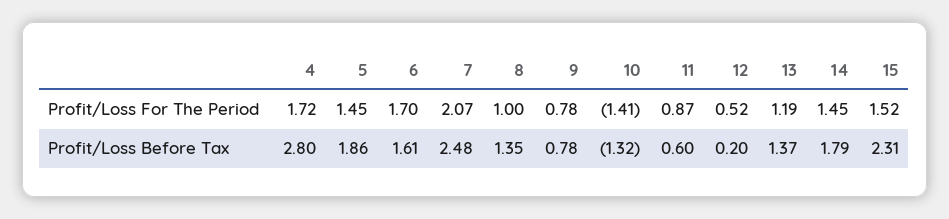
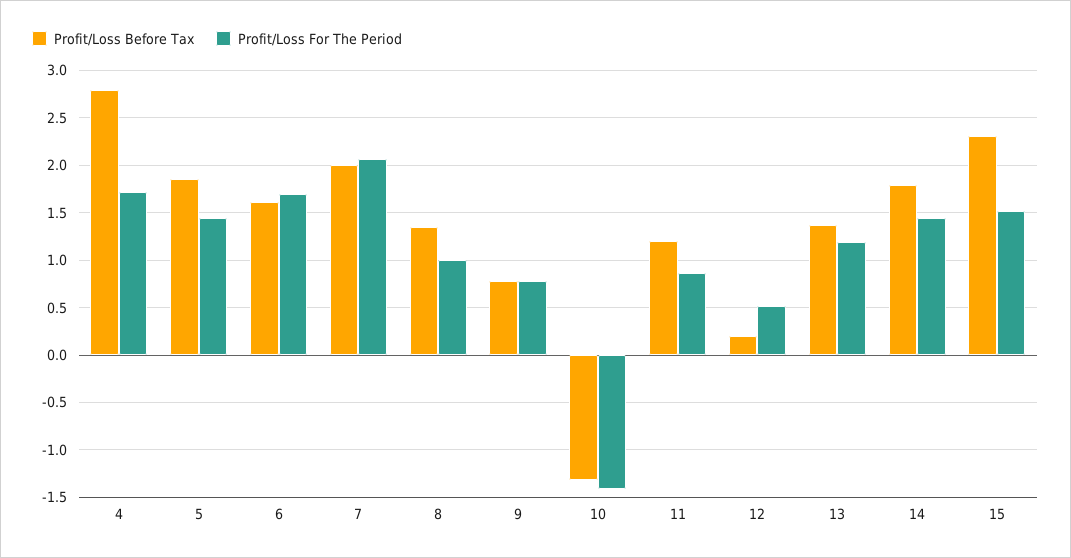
Profit/Loss Before Tax, 7: 2.48 -> 2
Profit/Loss Before Tax, 11: 0.6 -> 1.2

